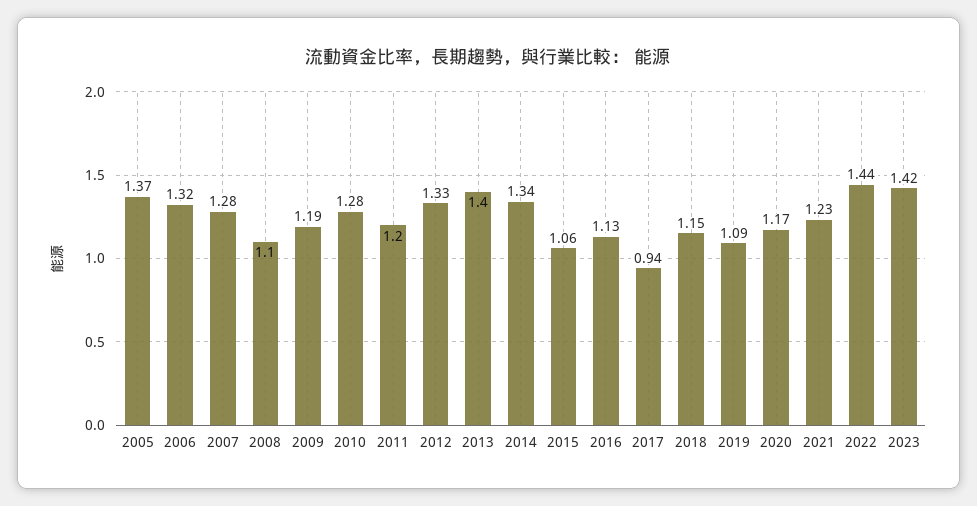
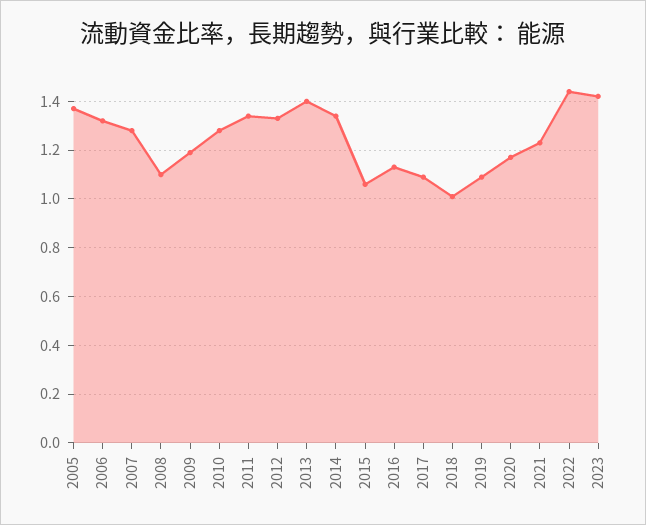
2011: 1.2 -> 1.35
2017: 0.94 -> 1.1
2018: 1.15 -> 1

